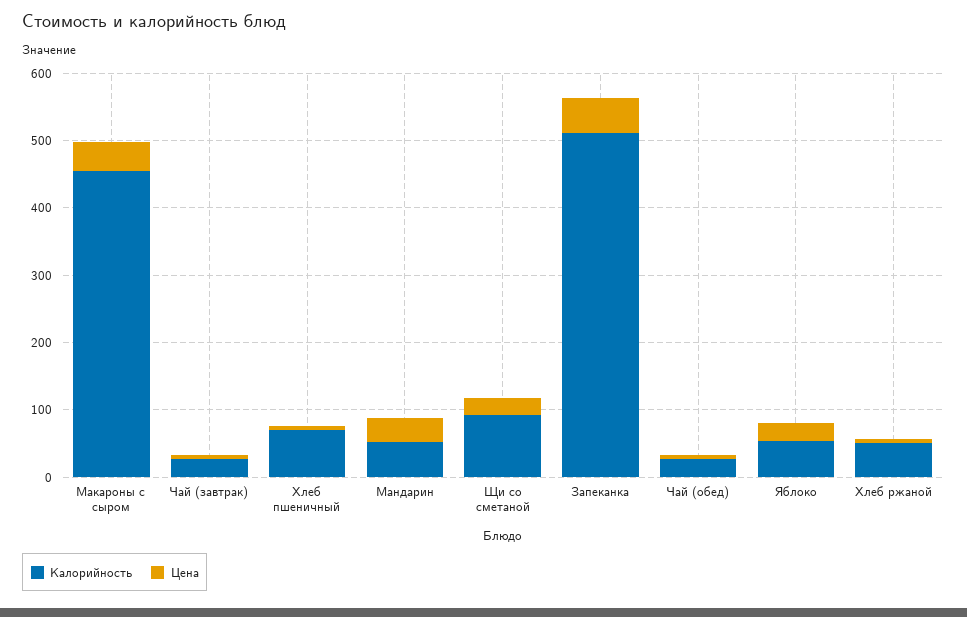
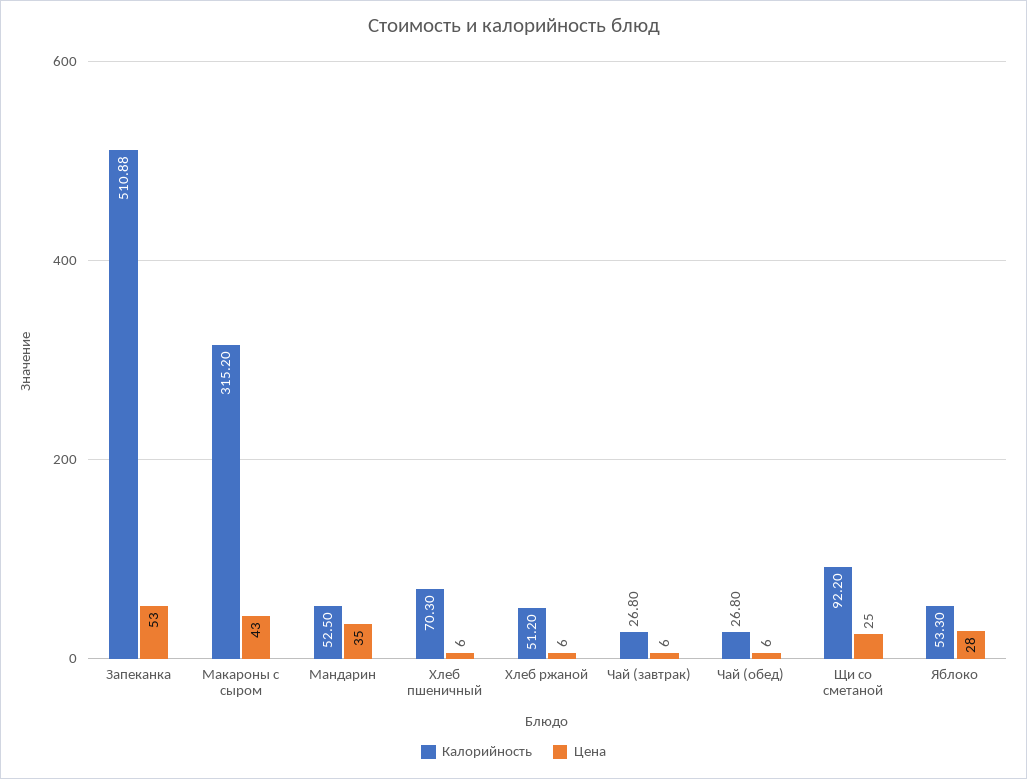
Калорийность, Макароны с сыром: 460 -> 315.2

